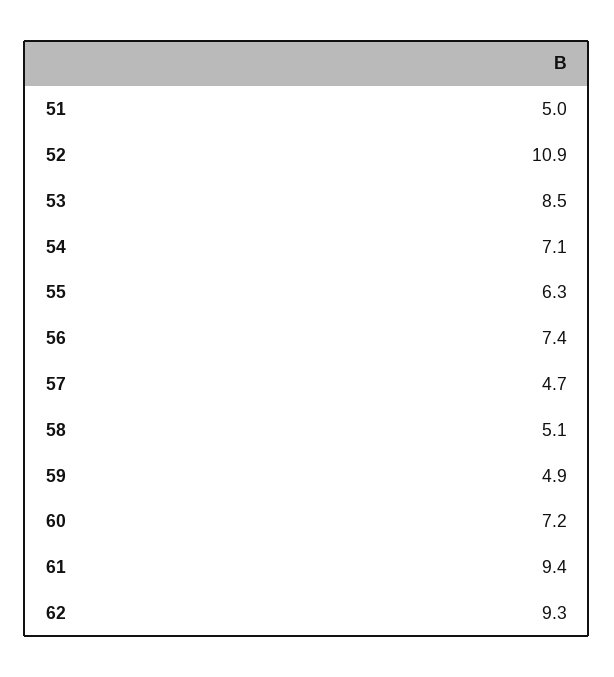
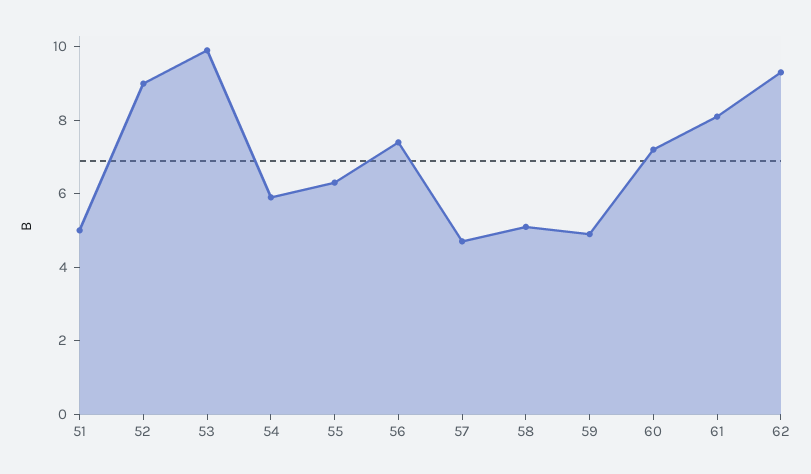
52: 10.9 -> 9
53: 8.5 -> 10
54: 7.1 -> 6
61: 9.4 -> 8

